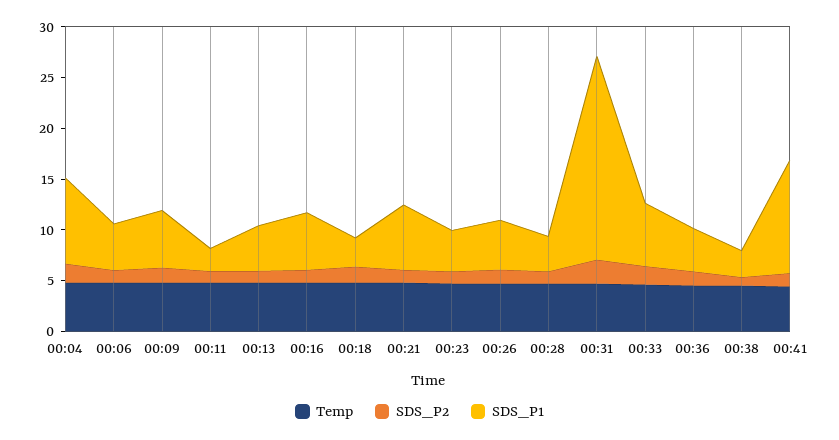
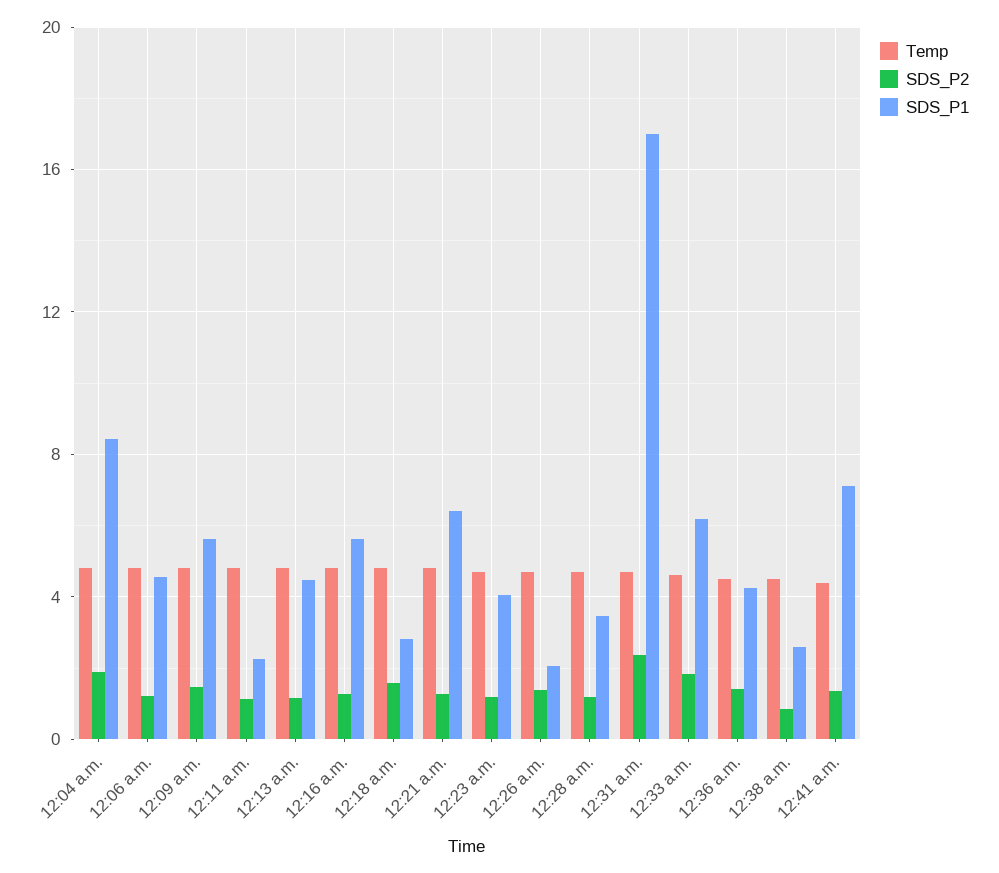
SDS_P1, 00:26: 5 -> 2
SDS_P1, 00:31: 20 -> 17
SDS_P1, 00:41: 11 -> 7

